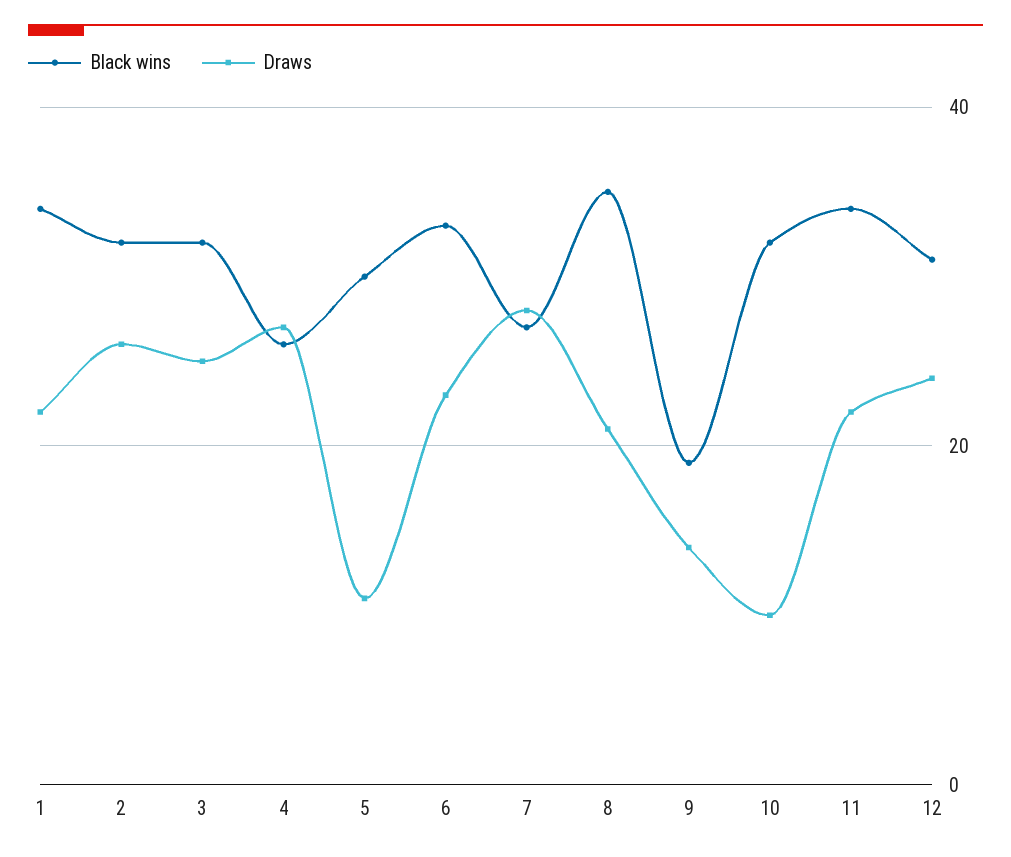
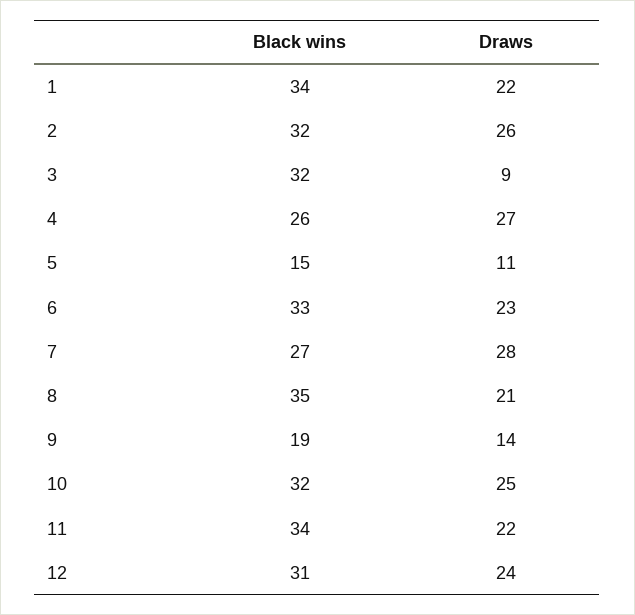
Draws, 3: 25 -> 9
Black wins, 5: 30 -> 15
Draws, 10: 10 -> 25

